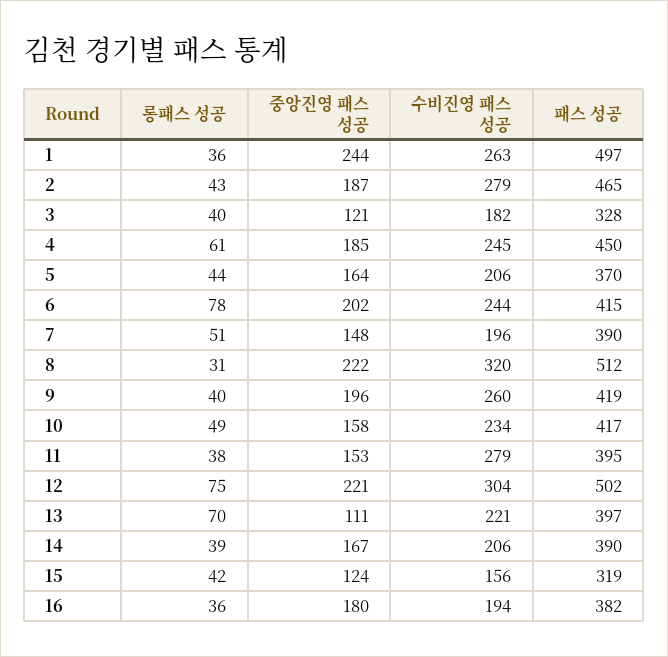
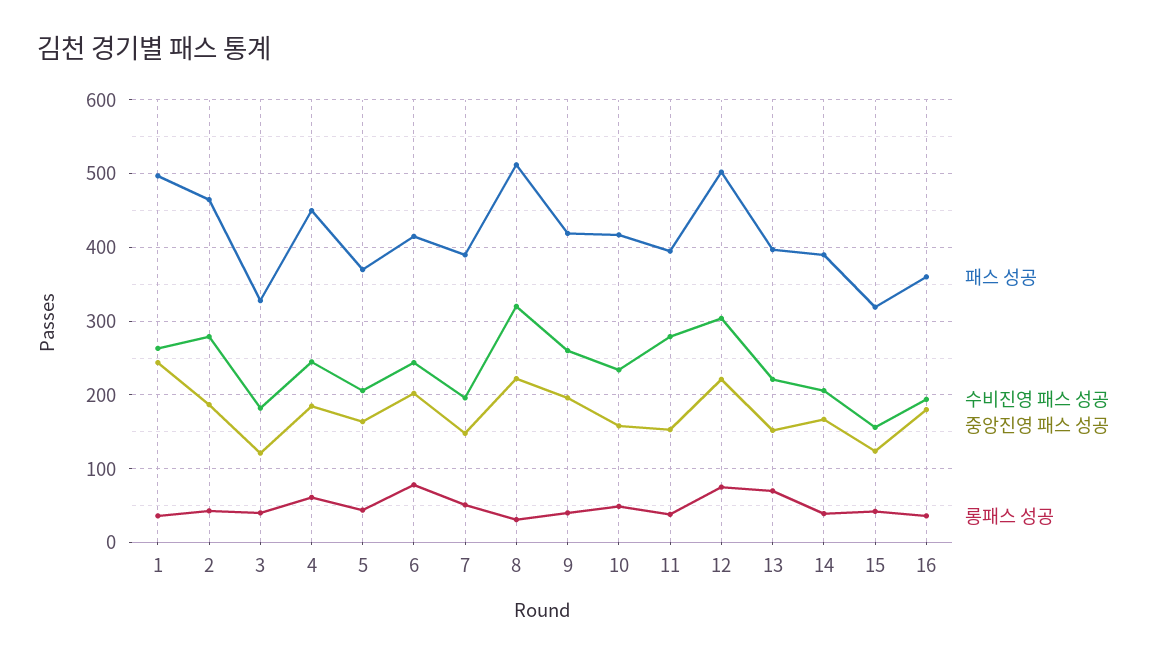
중앙진영 패스 성공, 13: 111 -> 150
패스 성공, 16: 382 -> 360

